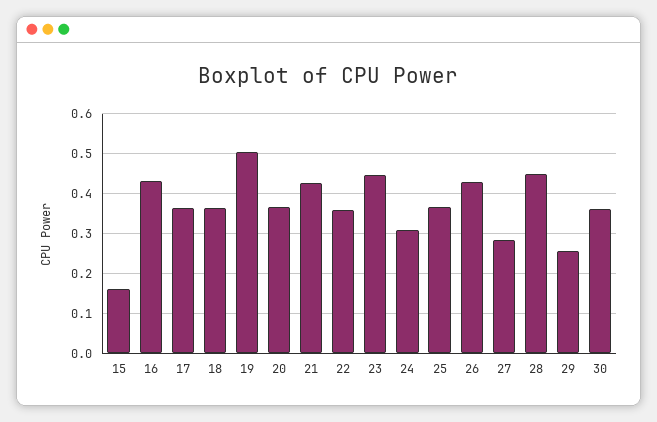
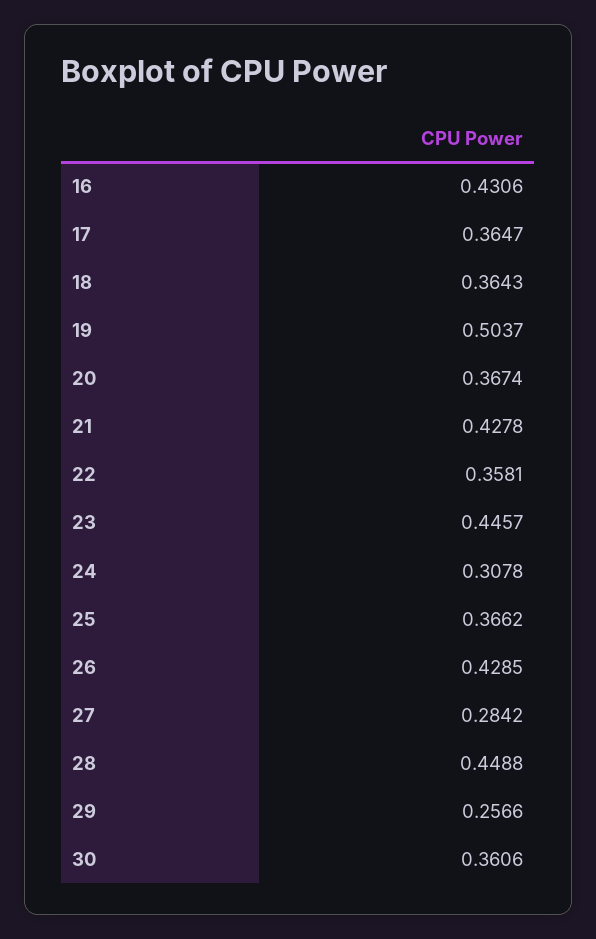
15: 0.16 -> none

